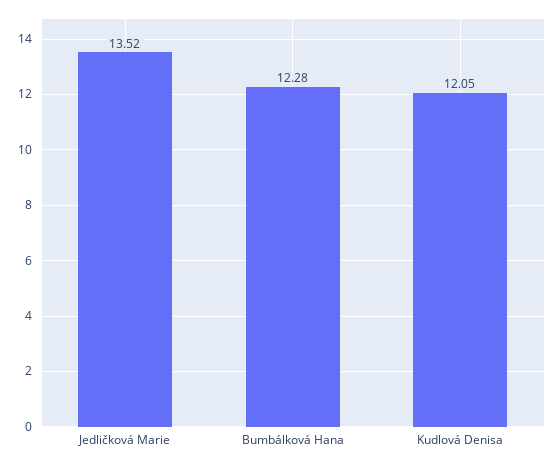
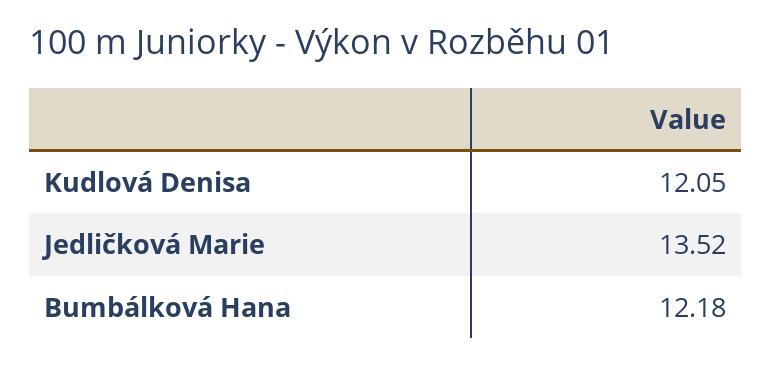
Bumbálková Hana: 12.28 -> 12.18

